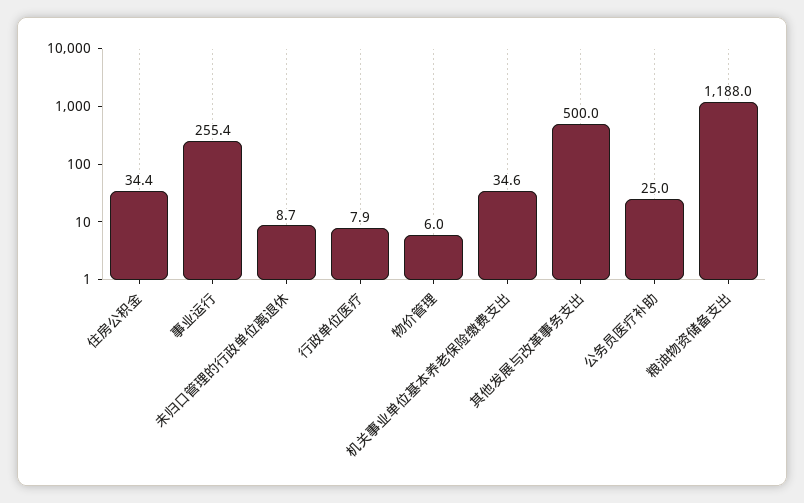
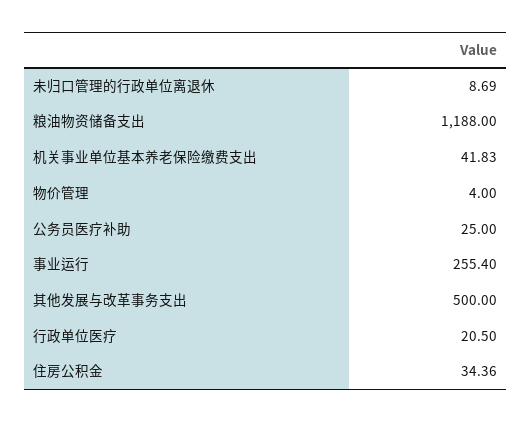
行政单位医疗: 7.9 -> 20.5
物价管理: 6 -> 4
机关事业单位基本养老保险缴费支出: 34.6 -> 41.83

